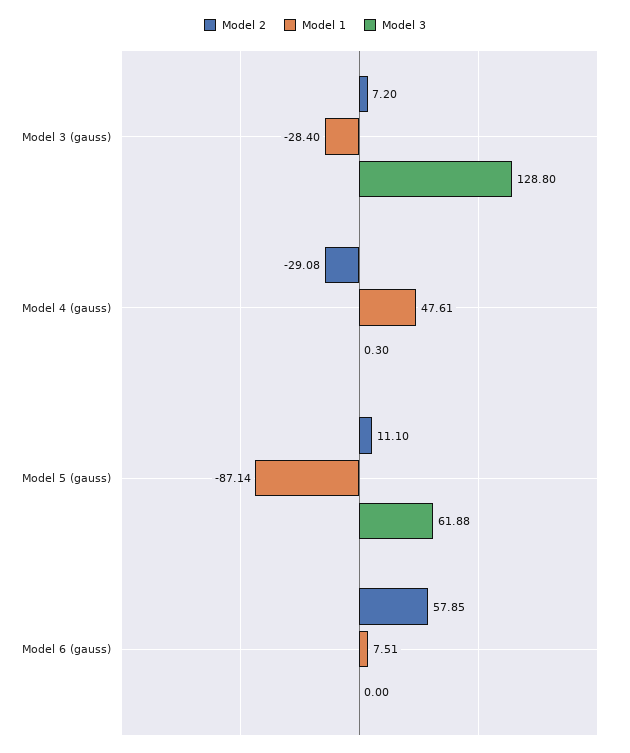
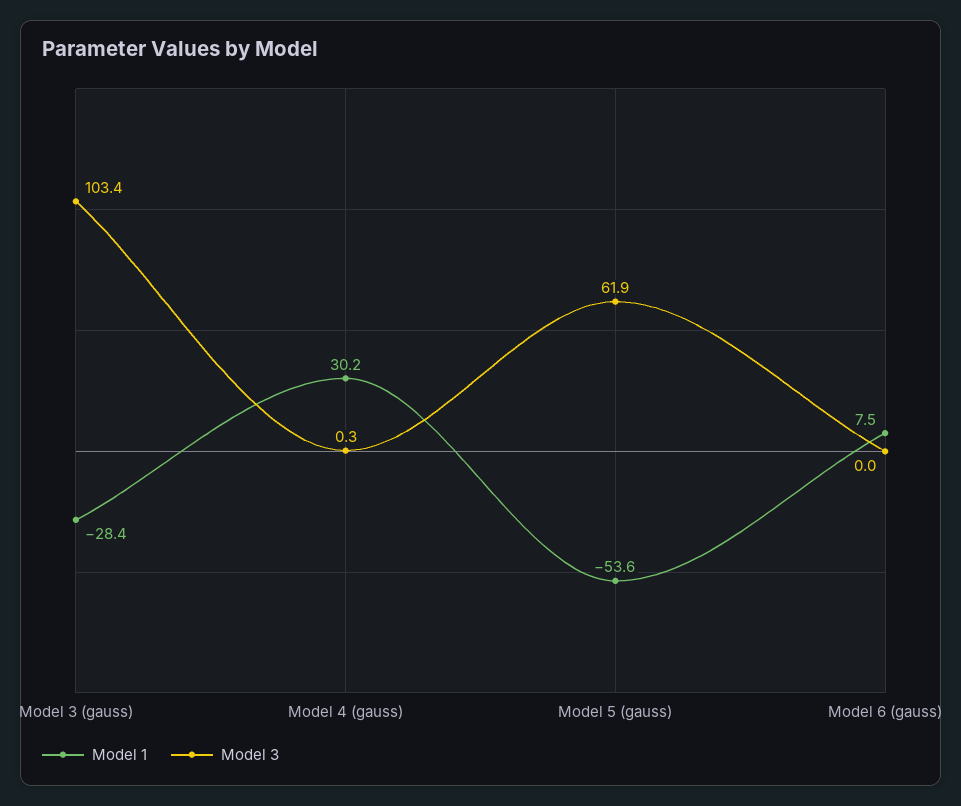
Model 2, Model 3 (gauss): 7.2 -> none
Model 3, Model 3 (gauss): 128.8 -> 103.4
Model 2, Model 4 (gauss): -29.08 -> none
Model 1, Model 4 (gauss): 47.61 -> 30.2
Model 2, Model 5 (gauss): 11.1 -> none
Model 1, Model 5 (gauss): -87.14 -> -53.6
Model 2, Model 6 (gauss): 57.85 -> none

